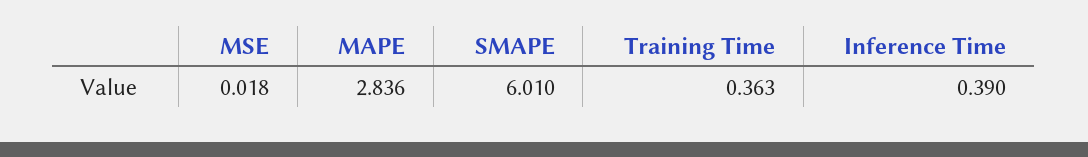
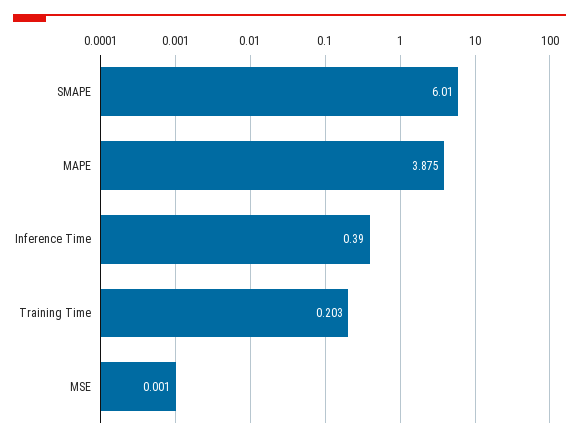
MSE: 0.018 -> 0.001
MAPE: 2.836 -> 3.875
Training Time: 0.363 -> 0.203

